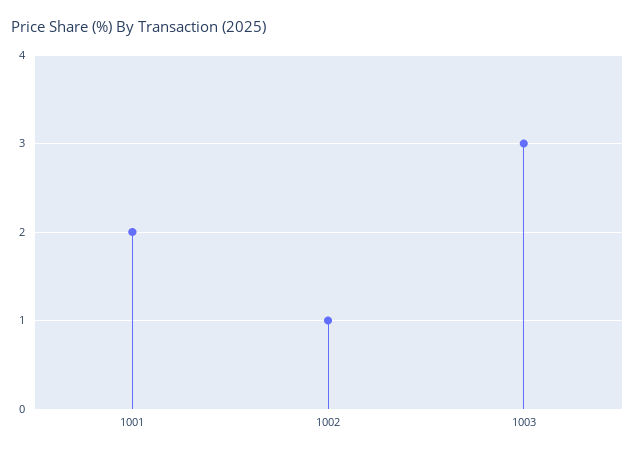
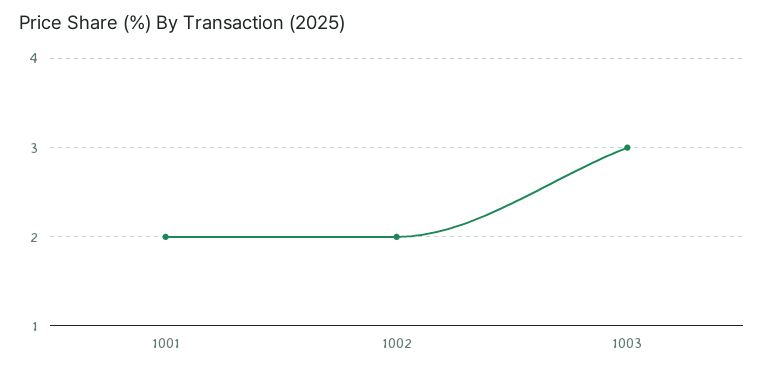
1002: 1 -> 2

